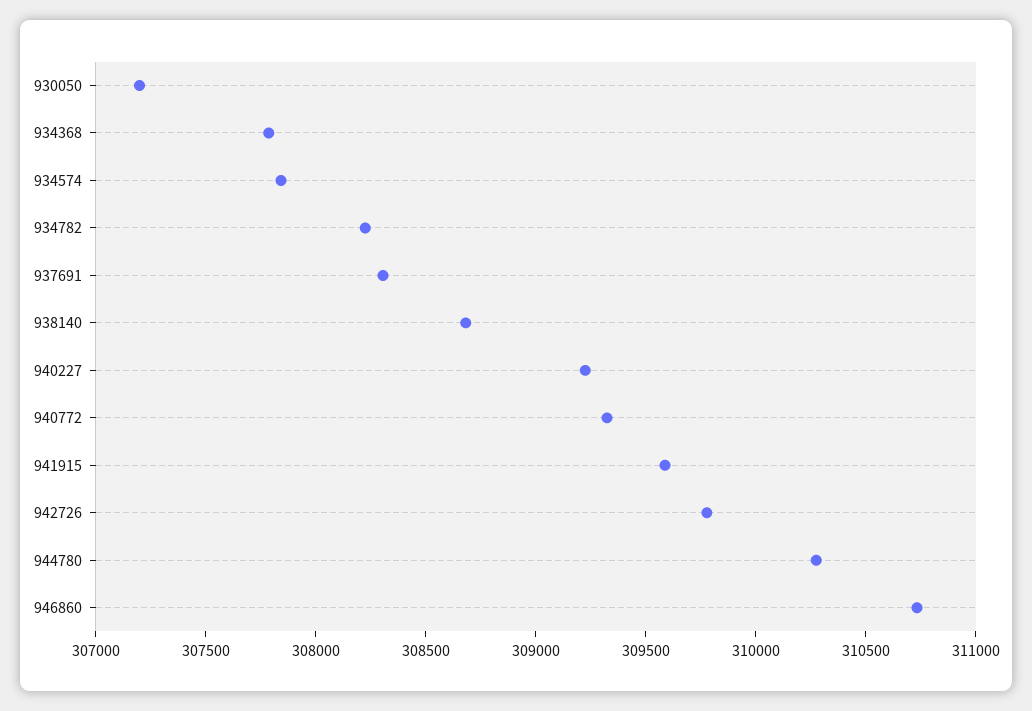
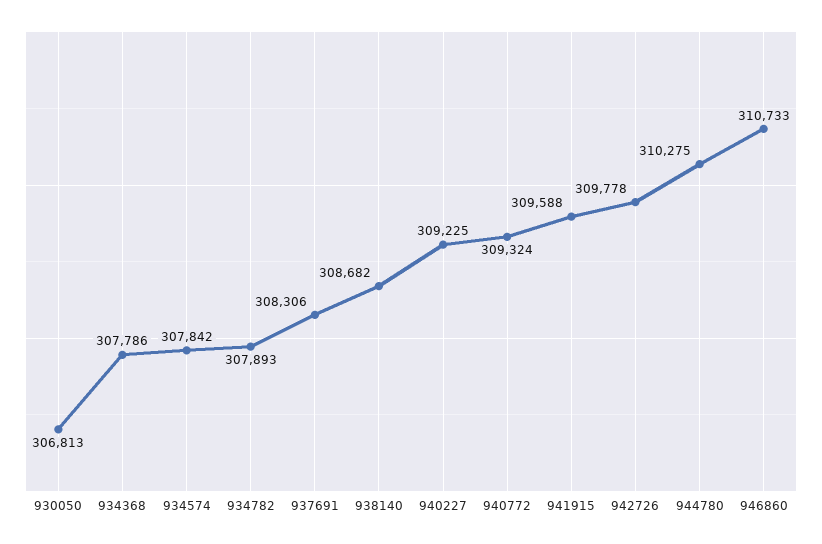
930050: 307200 -> 306813
934782: 308200 -> 307893

